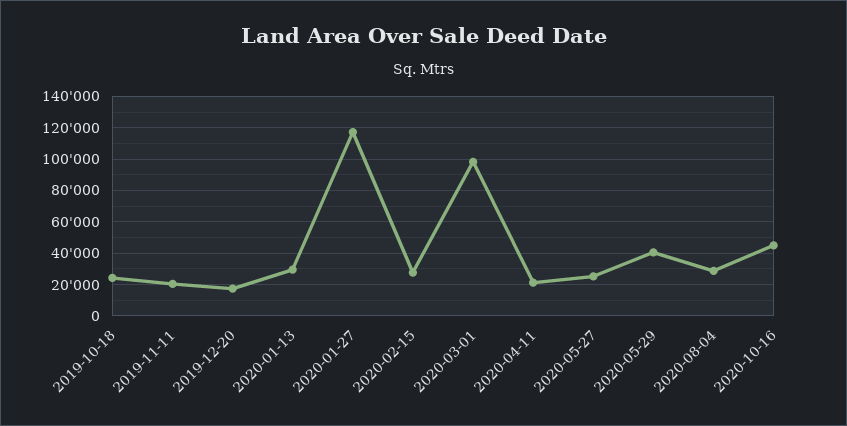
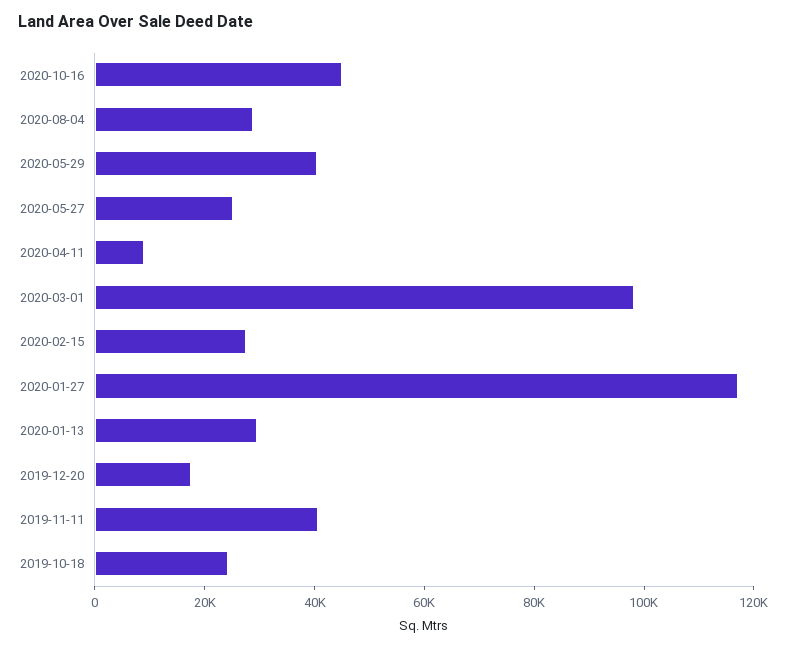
2019-11-11: 20000 -> 40000
2020-04-11: 20000 -> 10000

